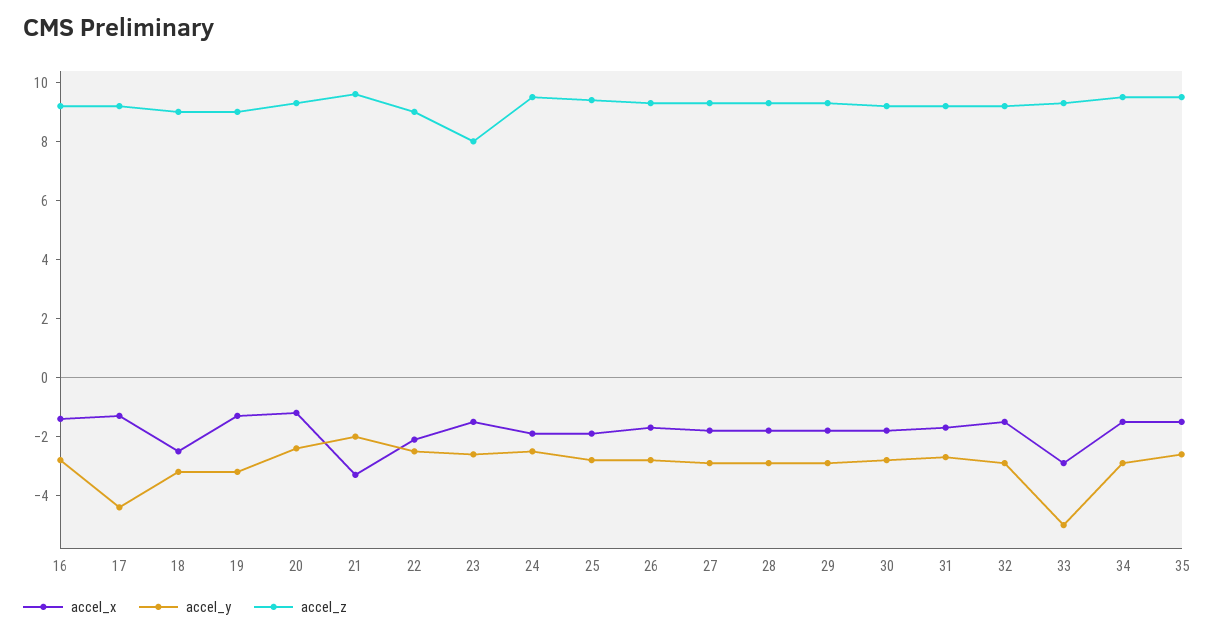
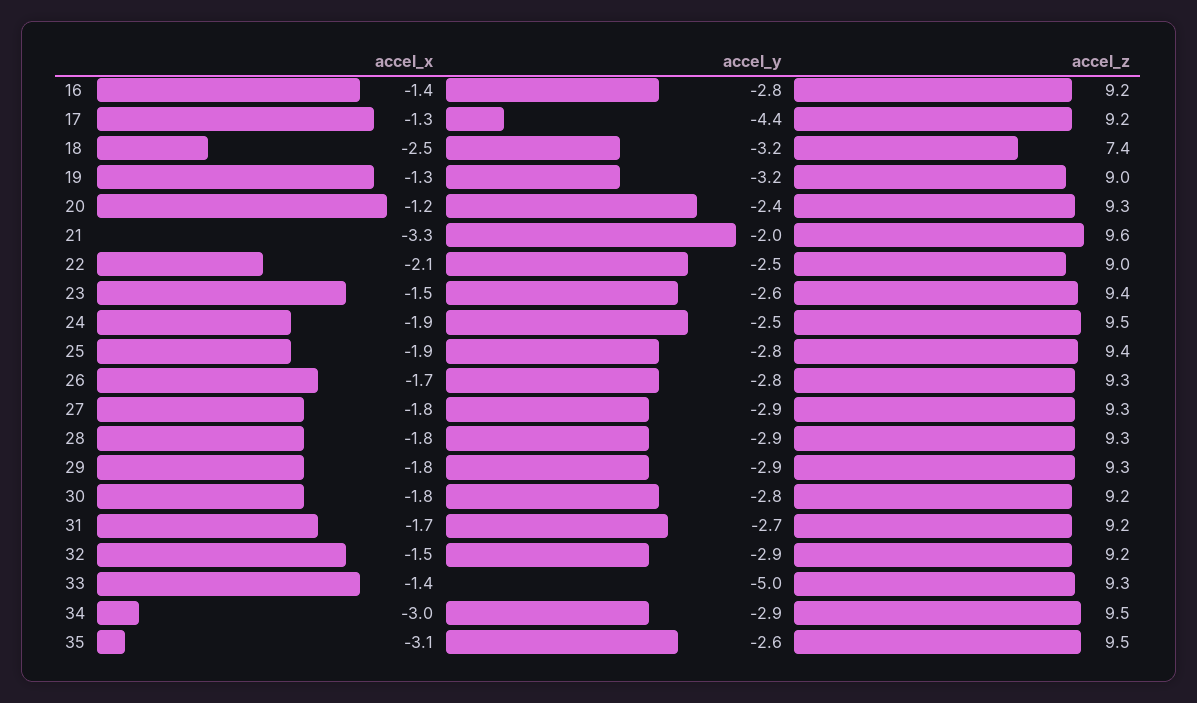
accel_z, 18: 9 -> 7.4
accel_z, 23: 8 -> 9.4
accel_x, 33: -3 -> -1.4
accel_x, 34: -1.5 -> -3
accel_x, 35: -1.5 -> -3.1

